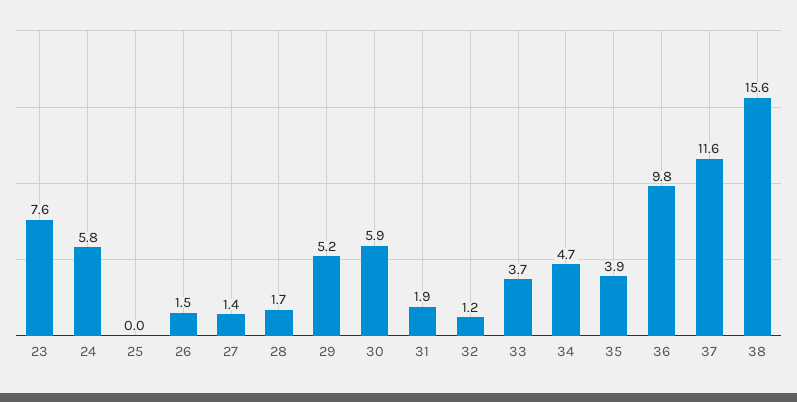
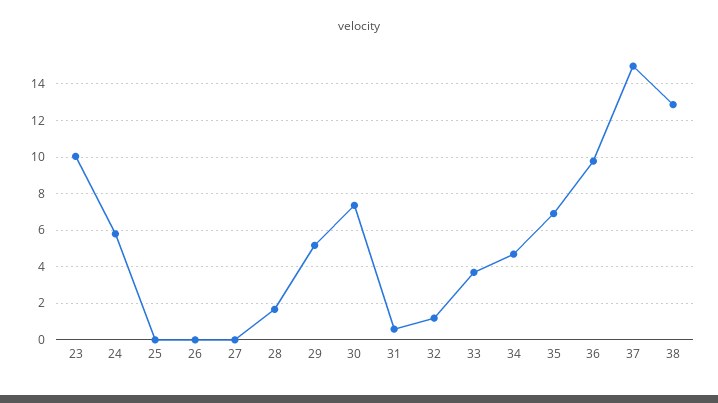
23: 7.6 -> 10
26: 1.5 -> 0
27: 1.4 -> 0
30: 5.9 -> 7.5
31: 1.9 -> 0.5
35: 3.9 -> 7
37: 11.6 -> 15
38: 15.6 -> 13

